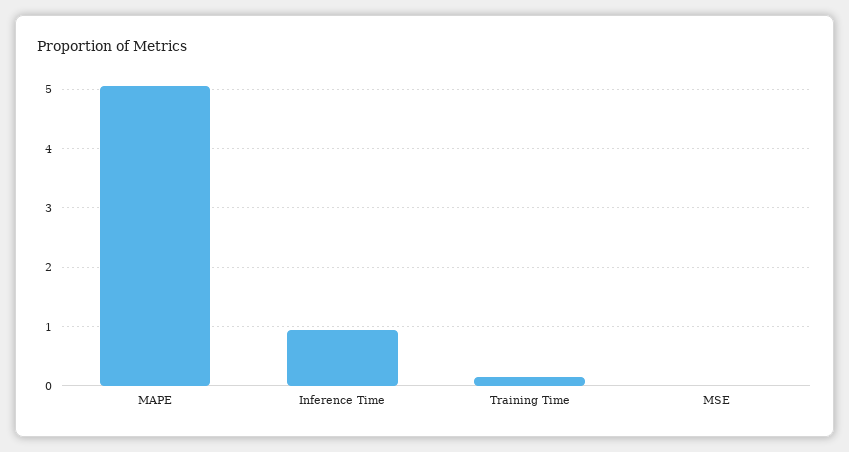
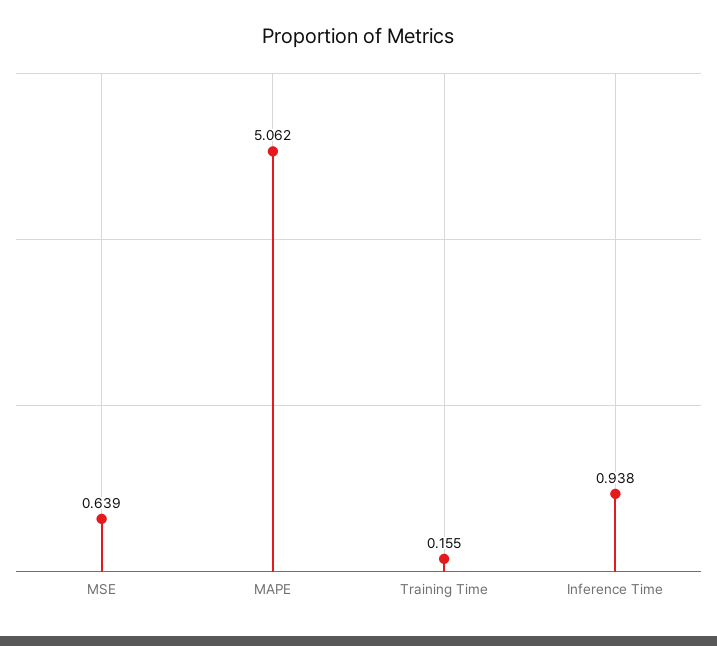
MSE: 0 -> 0.639

